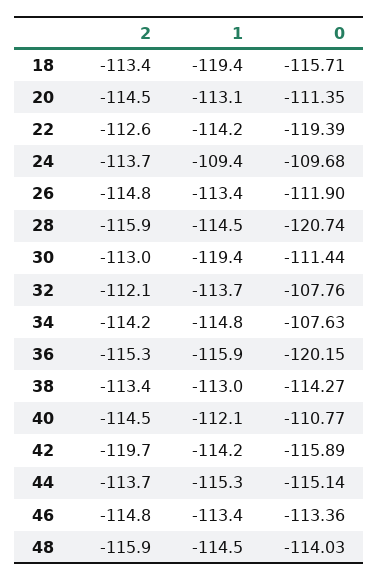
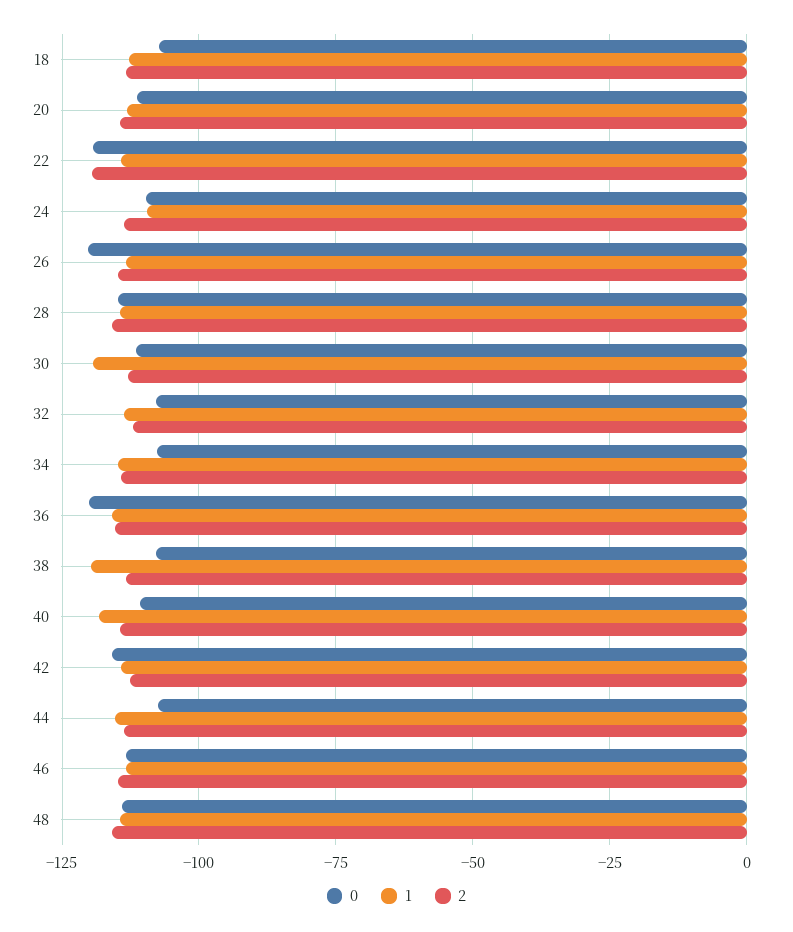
1, 18: -119.4 -> -112.5
0, 18: -115.71 -> -107.5
2, 22: -112.6 -> -120
0, 26: -111.9 -> -120
0, 28: -120.74 -> -115
1, 38: -113 -> -120
0, 38: -114.27 -> -107.5
1, 40: -112.1 -> -117.5
2, 42: -119.7 -> -112.5
0, 44: -115.14 -> -107.5

